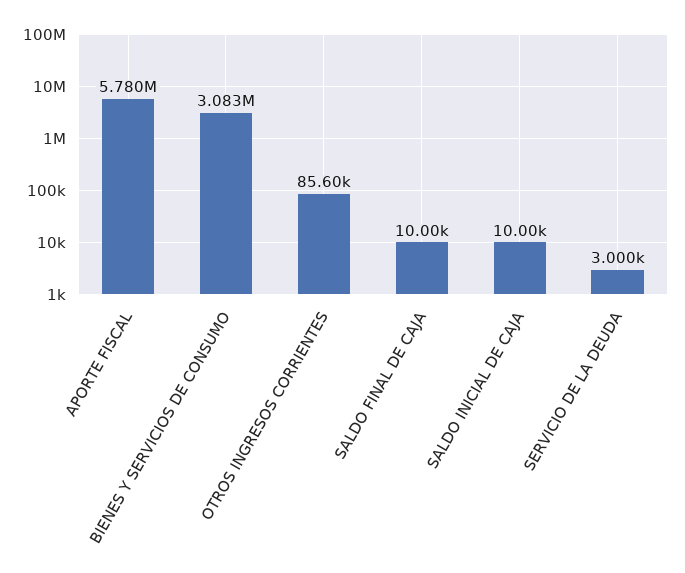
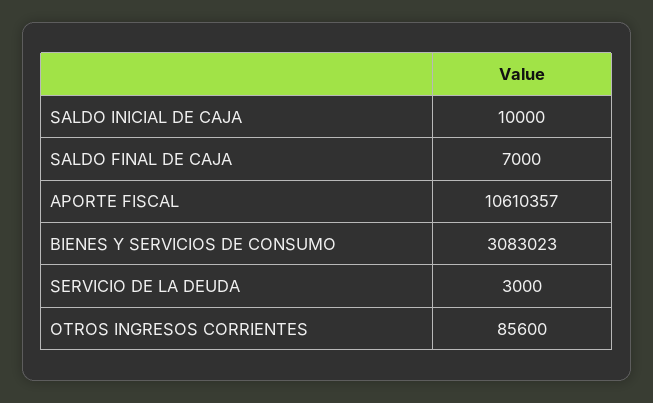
APORTE FISCAL: 5780000 -> 10610357
SALDO FINAL DE CAJA: 10000 -> 7000

